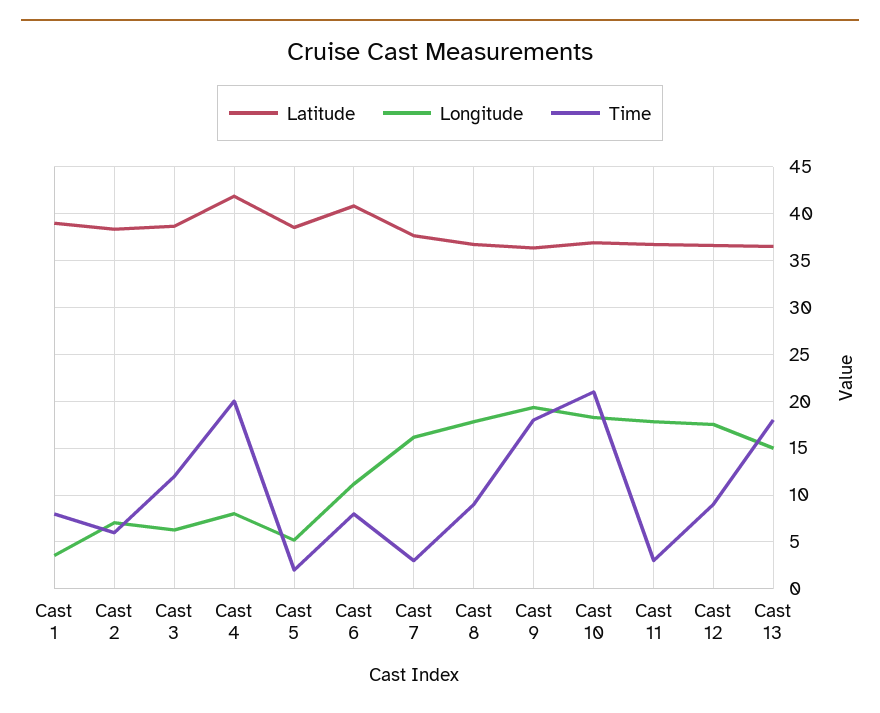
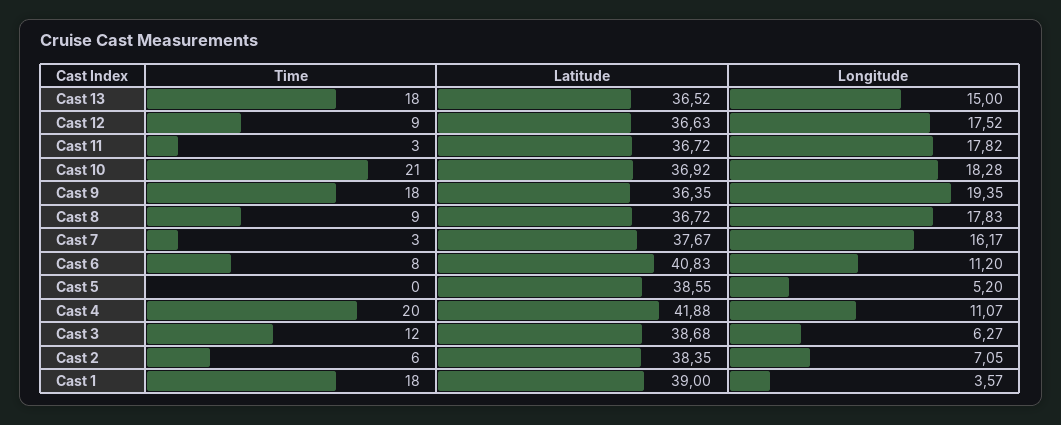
Time, Cast 1: 8 -> 18
Longitude, Cast 4: 8 -> 11.07
Time, Cast 5: 2 -> 0

